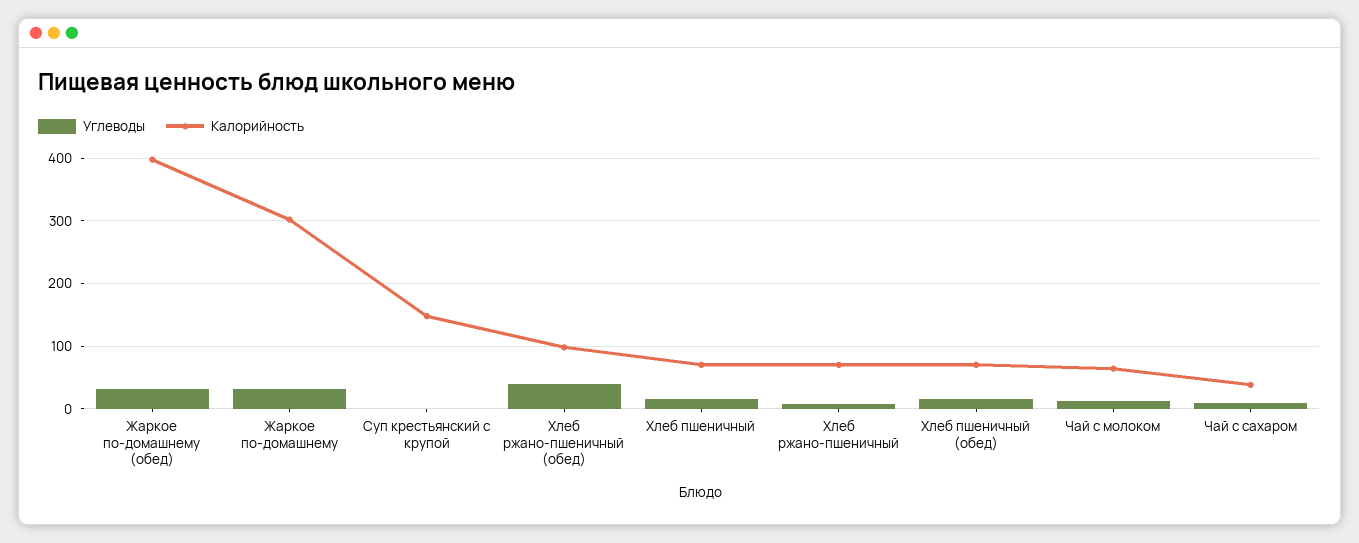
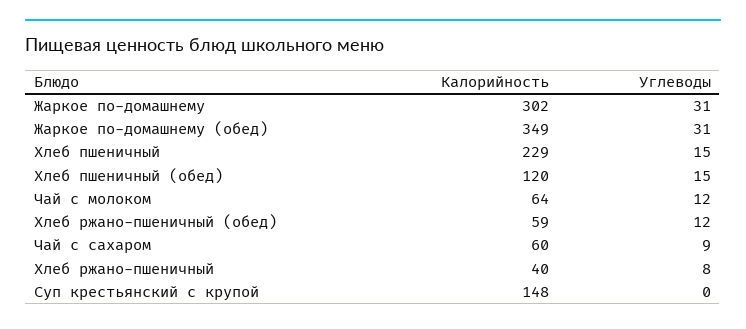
Калорийность, Жаркое по-домашнему (обед): 400 -> 349
Углеводы, Хлеб ржано-пшеничный (обед): 40 -> 12
Калорийность, Хлеб ржано-пшеничный (обед): 100 -> 59
Калорийность, Хлеб пшеничный: 70 -> 229
Калорийность, Хлеб ржано-пшеничный: 70 -> 40
Калорийность, Хлеб пшеничный (обед): 70 -> 120
Калорийность, Чай с сахаром: 40 -> 60

